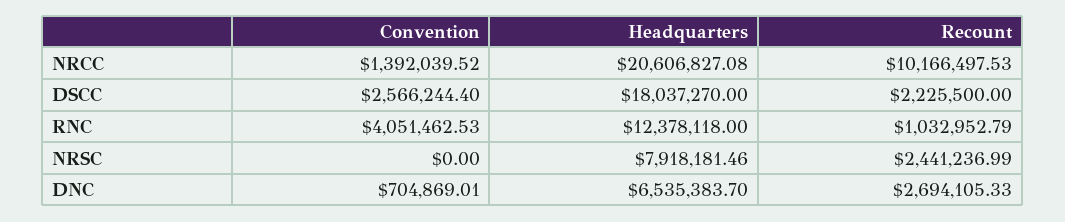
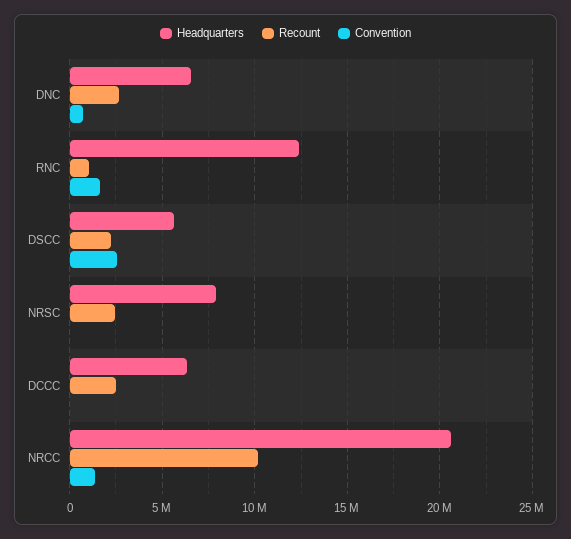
Headquarters, DSCC: 18037270 -> 5500000
Convention, RNC: 4051462.53 -> 1500000
Headquarters, DCCC: none -> 6500000
Recount, DCCC: none -> 2500000
Convention, DCCC: none -> 0

